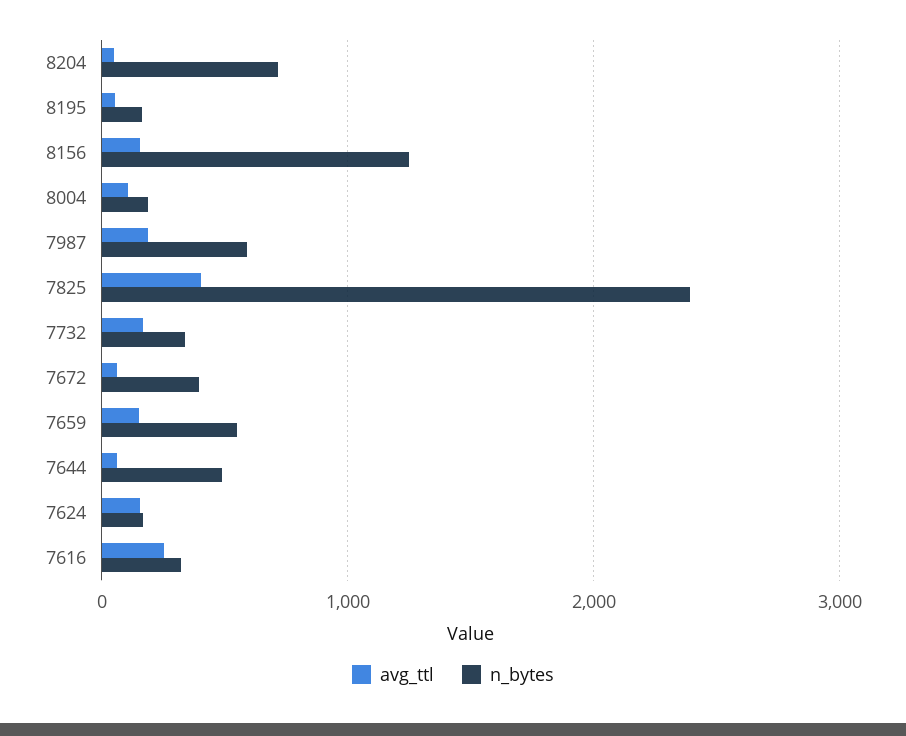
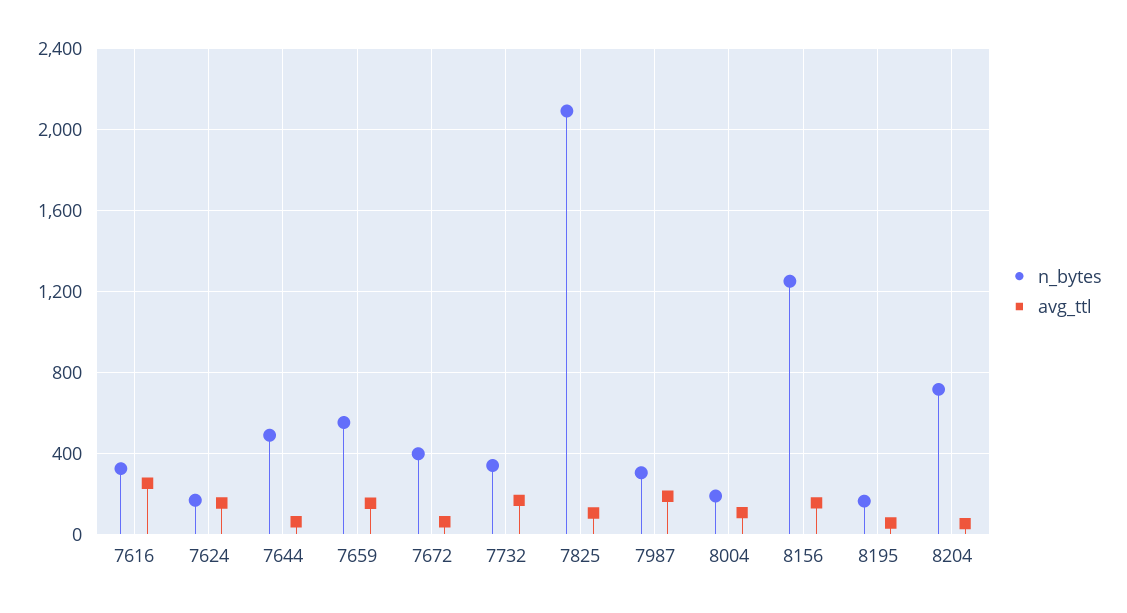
n_bytes, 7987: 600 -> 300
avg_ttl, 7825: 400 -> 100
n_bytes, 7825: 2400 -> 2100

